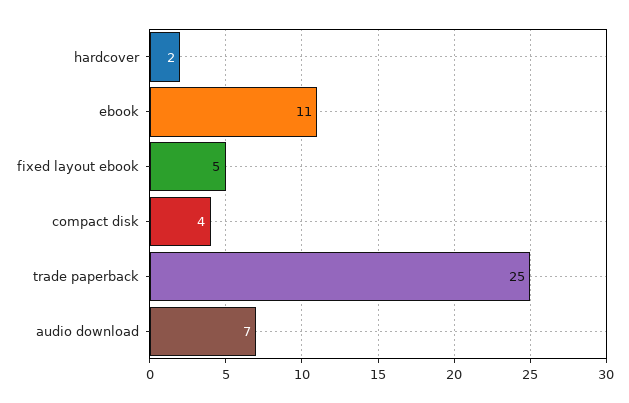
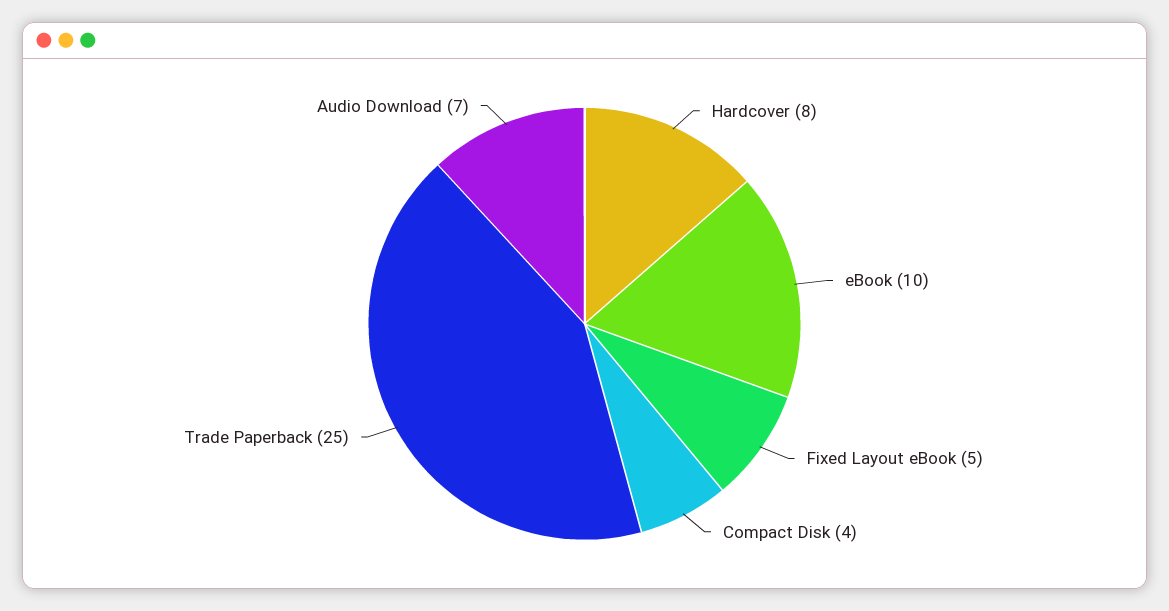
hardcover: 2 -> 8
ebook: 11 -> 10

